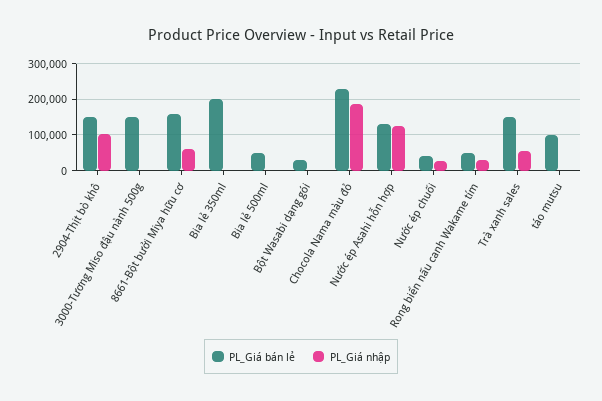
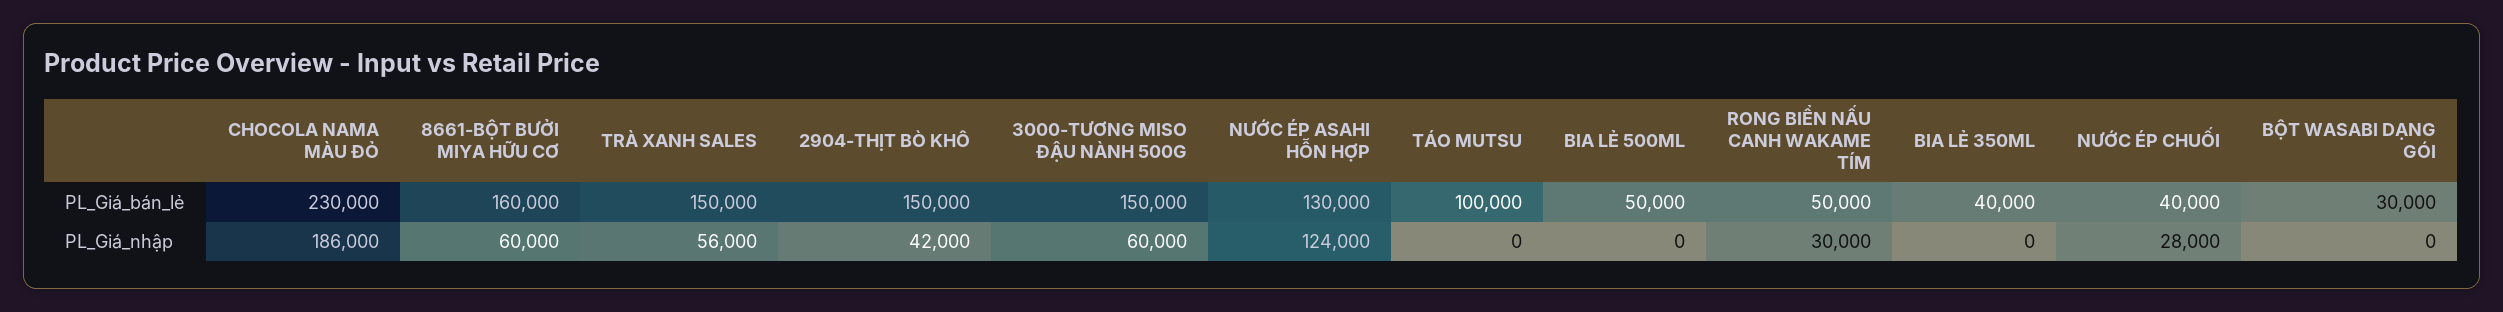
PL_Giá nhập, 2904-Thịt bò khô: 100000 -> 42000
PL_Giá nhập, 3000-Tương Miso đậu nành 500g: 0 -> 60000
PL_Giá bán lẻ, Bia lẻ 350ml: 200000 -> 40000

